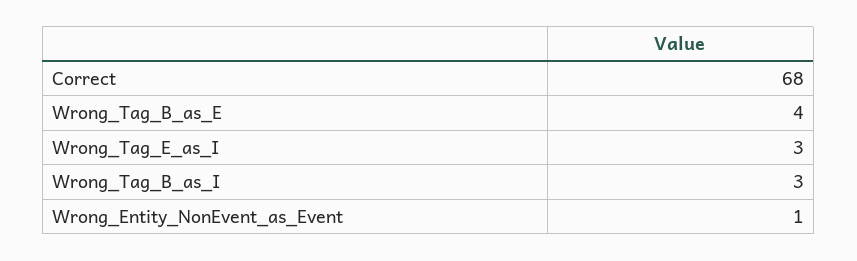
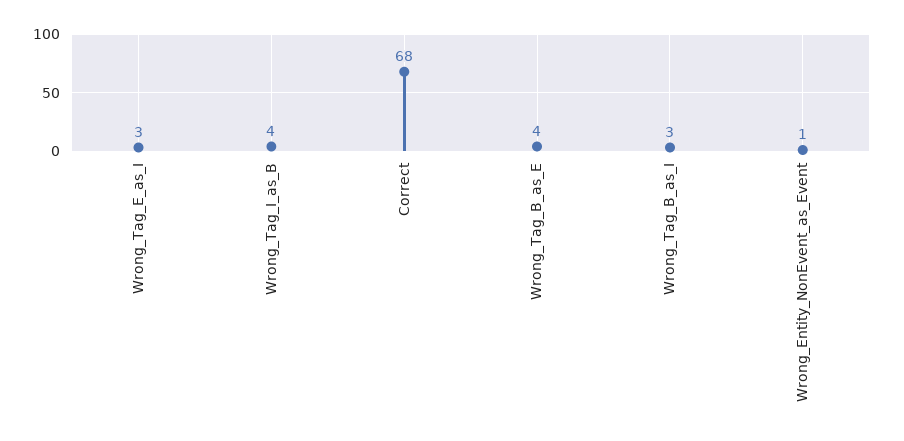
Wrong_Tag_I_as_B: none -> 4

